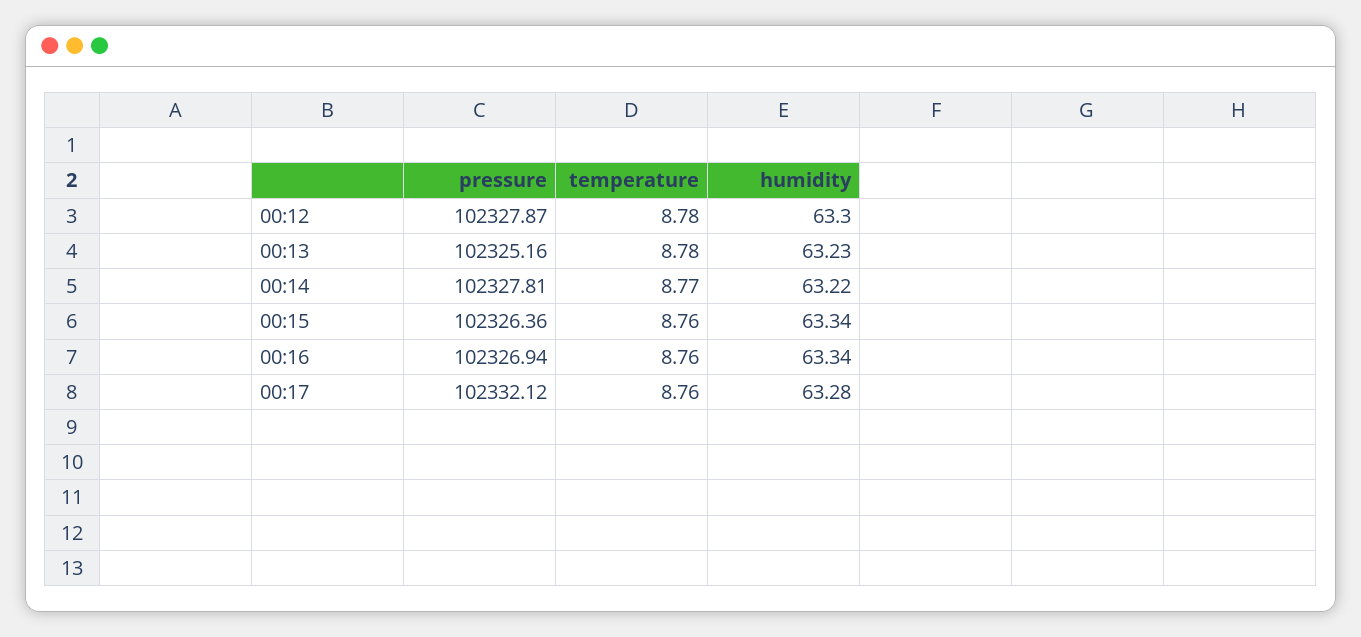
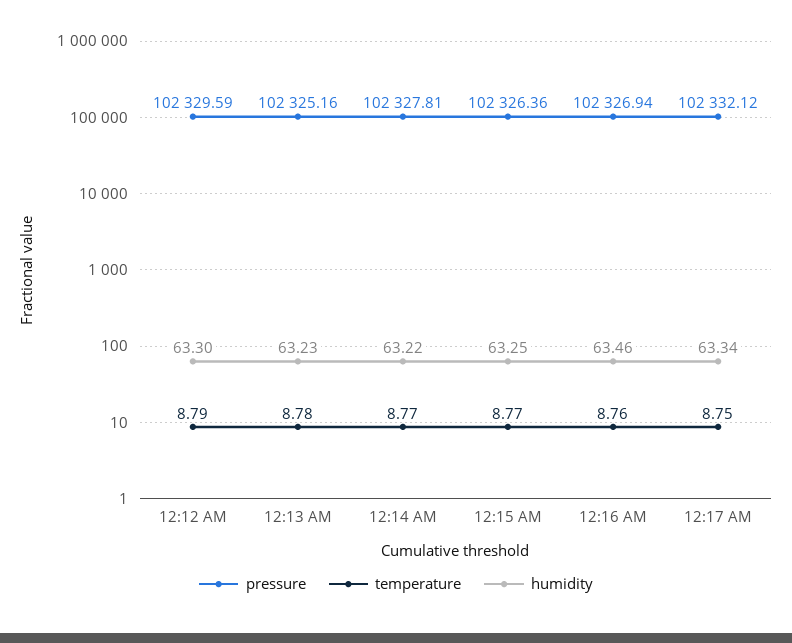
pressure, 00:12: 102327.87 -> 102329.59
temperature, 00:12: 8.78 -> 8.79
temperature, 00:15: 8.76 -> 8.77
humidity, 00:15: 63.34 -> 63.25
humidity, 00:16: 63.34 -> 63.46
temperature, 00:17: 8.76 -> 8.75
humidity, 00:17: 63.28 -> 63.34

